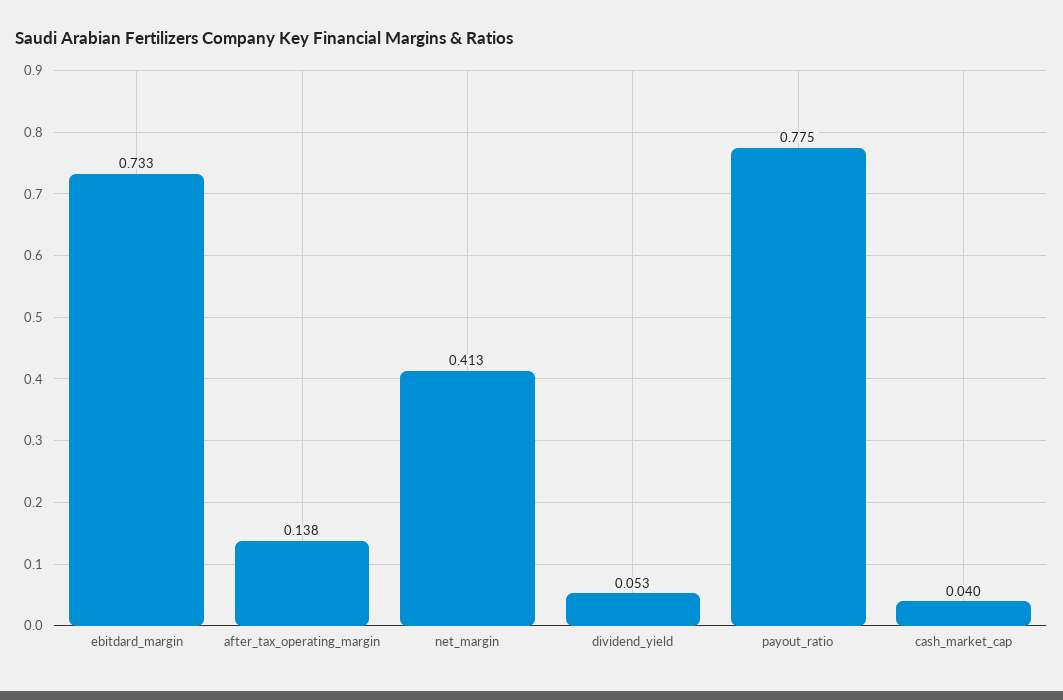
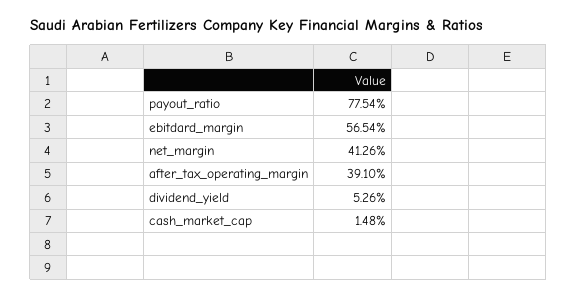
ebitdard_margin: 0.733 -> 0.5654
after_tax_operating_margin: 0.138 -> 0.391
cash_market_cap: 0.04 -> 0.0148

